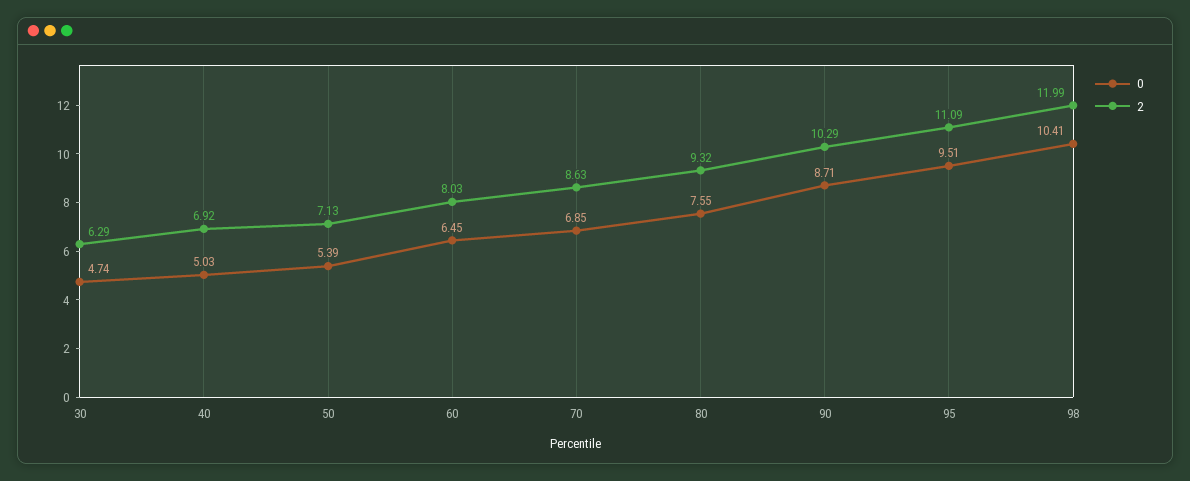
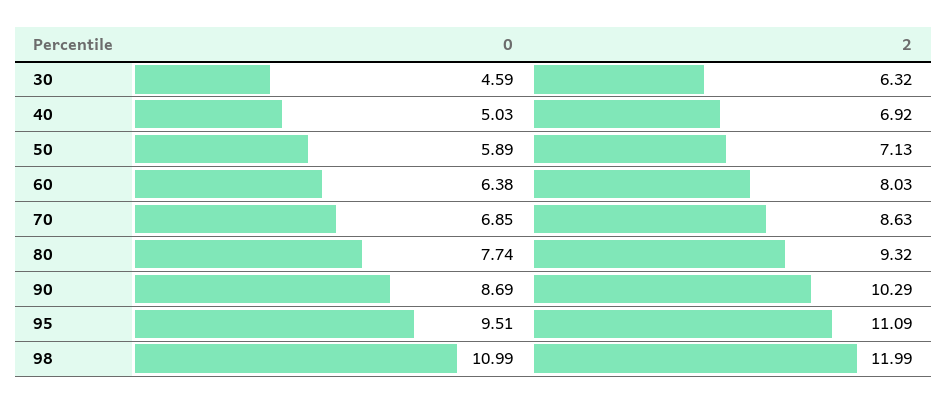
0, 30: 4.74 -> 4.59
2, 30: 6.29 -> 6.32
0, 50: 5.39 -> 5.89
0, 60: 6.45 -> 6.38
0, 80: 7.55 -> 7.74
0, 90: 8.71 -> 8.69
0, 98: 10.41 -> 10.99

